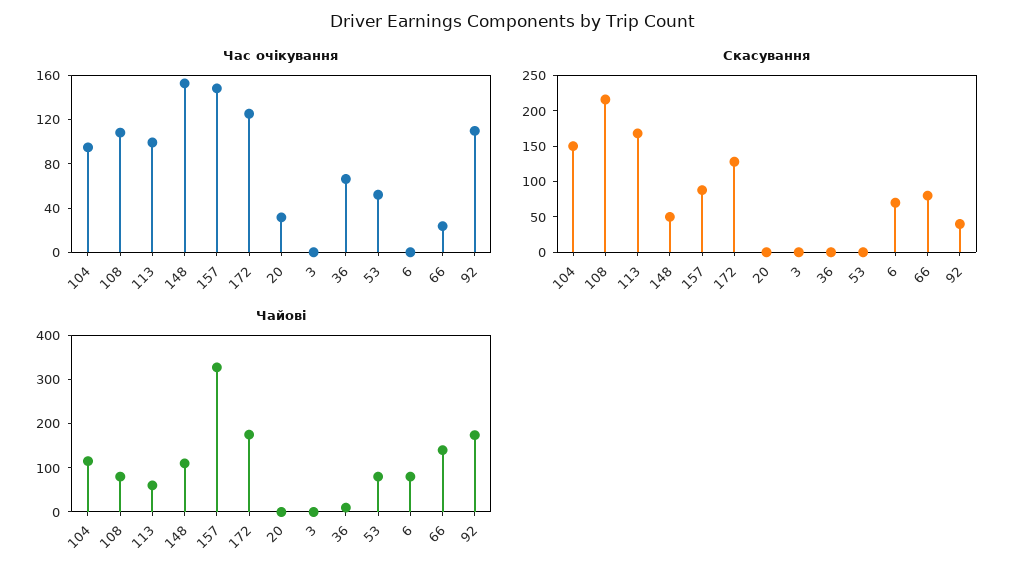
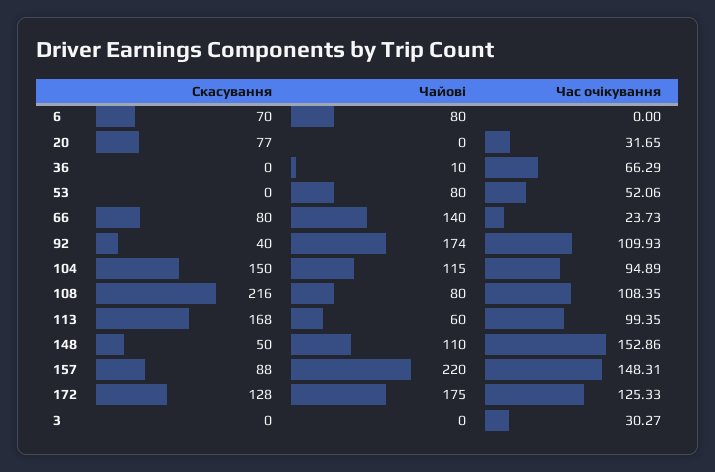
Час очікування, 3: 0 -> 30.27
Скасування, 20: 0 -> 77
Чайові, 157: 320 -> 220

